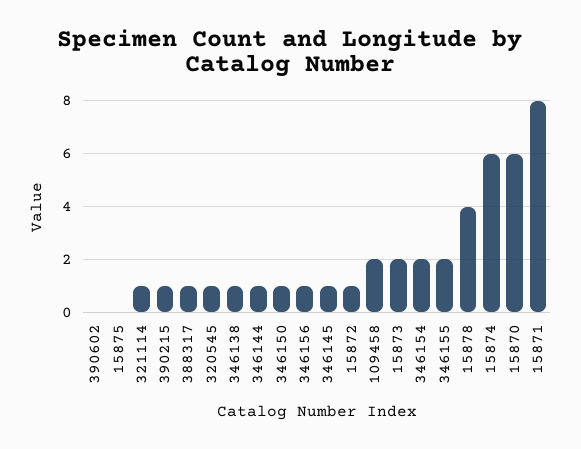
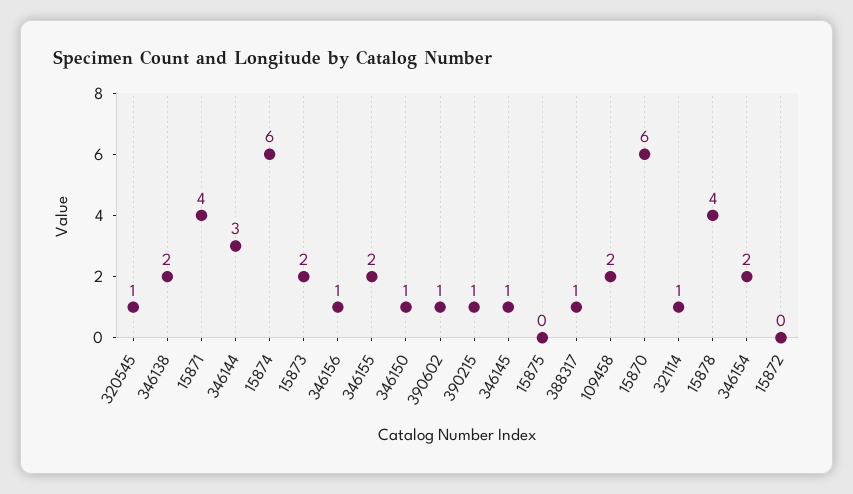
390602: 0 -> 1
346138: 1 -> 2
346144: 1 -> 3
15872: 1 -> 0
15871: 8 -> 4

